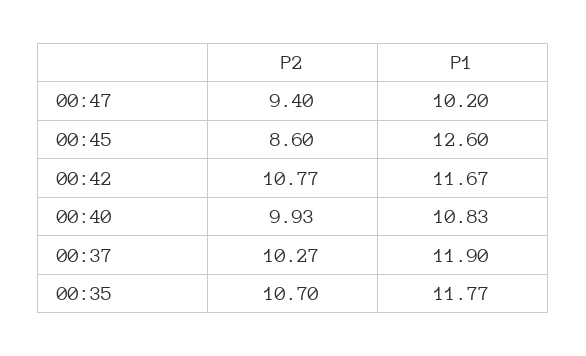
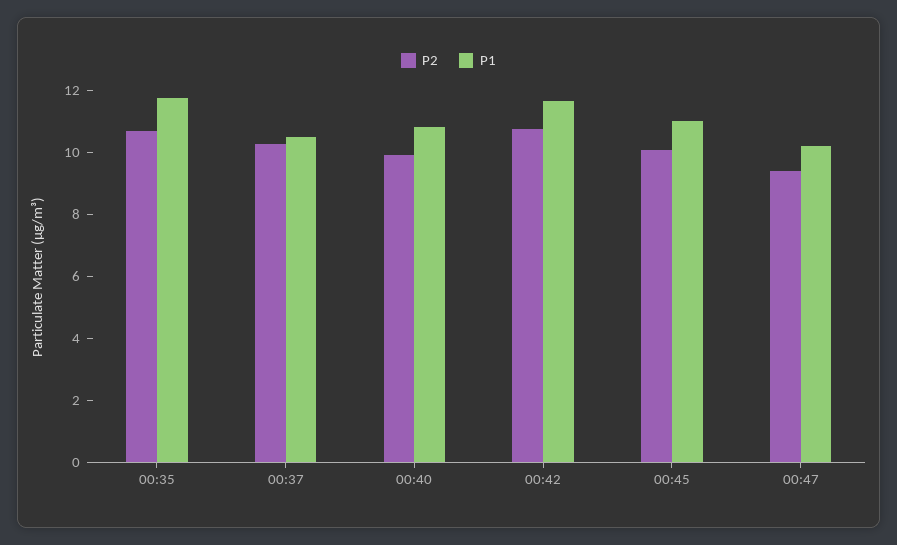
P2, 00:45: 8.6 -> 10
P1, 00:45: 12.6 -> 11
P1, 00:37: 11.9 -> 10.5

